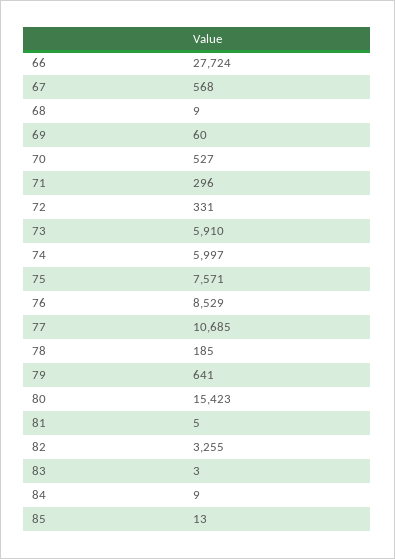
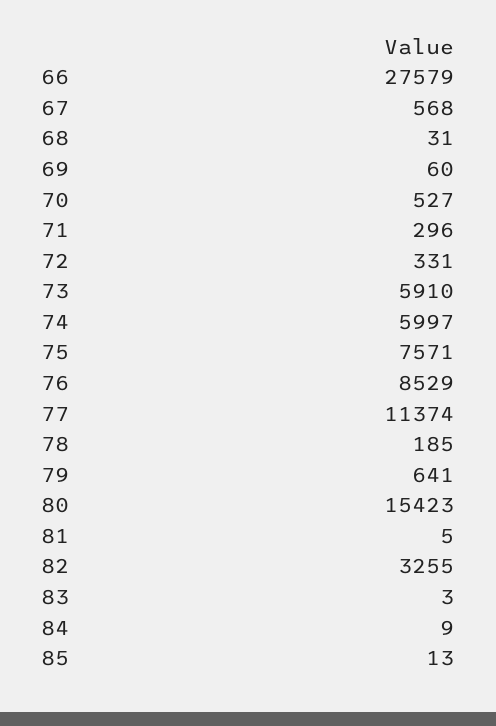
66: 27724 -> 27579
68: 9 -> 31
77: 10685 -> 11374

